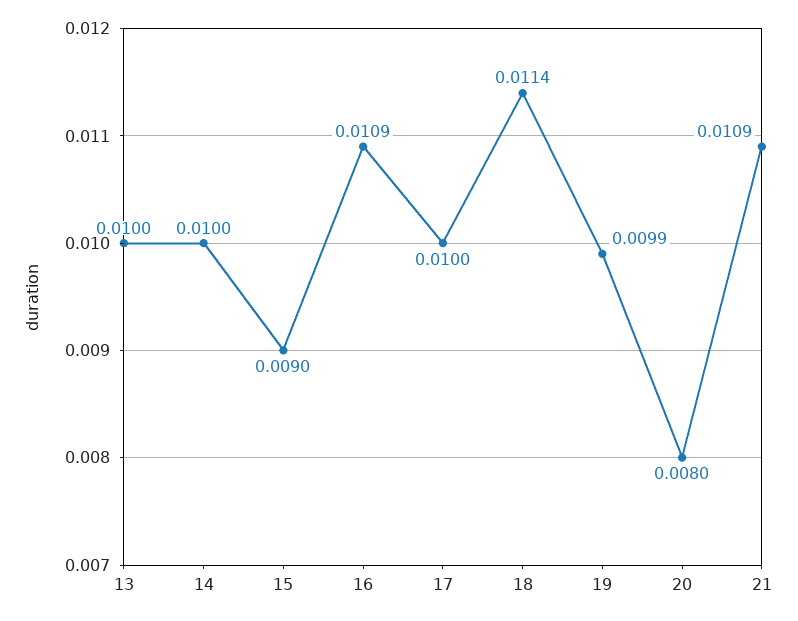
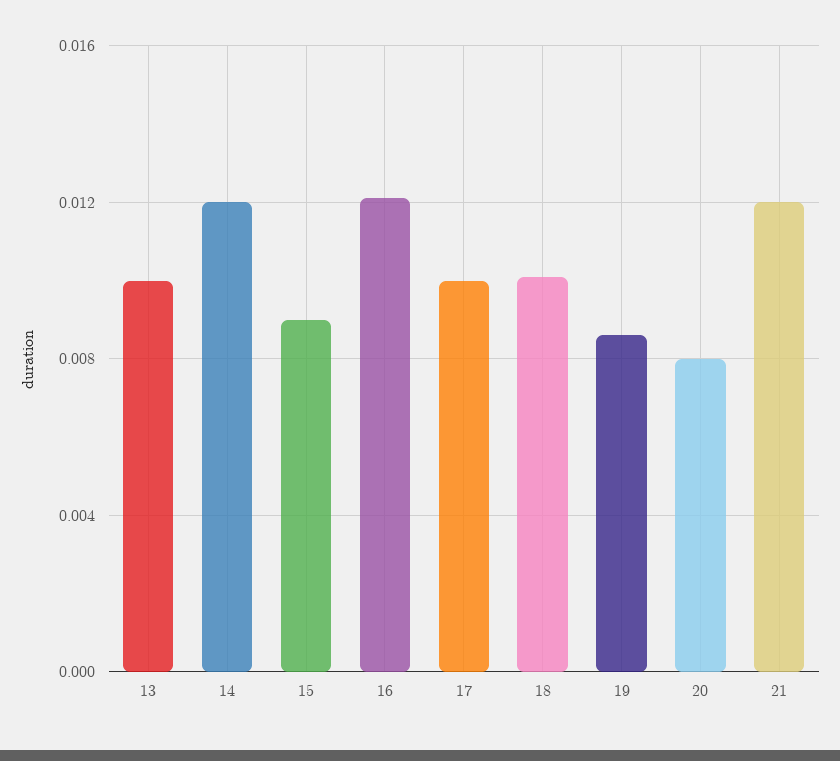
14: 0.01 -> 0.012
16: 0.0109 -> 0.012
18: 0.0114 -> 0.01
19: 0.0099 -> 0.0085
21: 0.0109 -> 0.012

